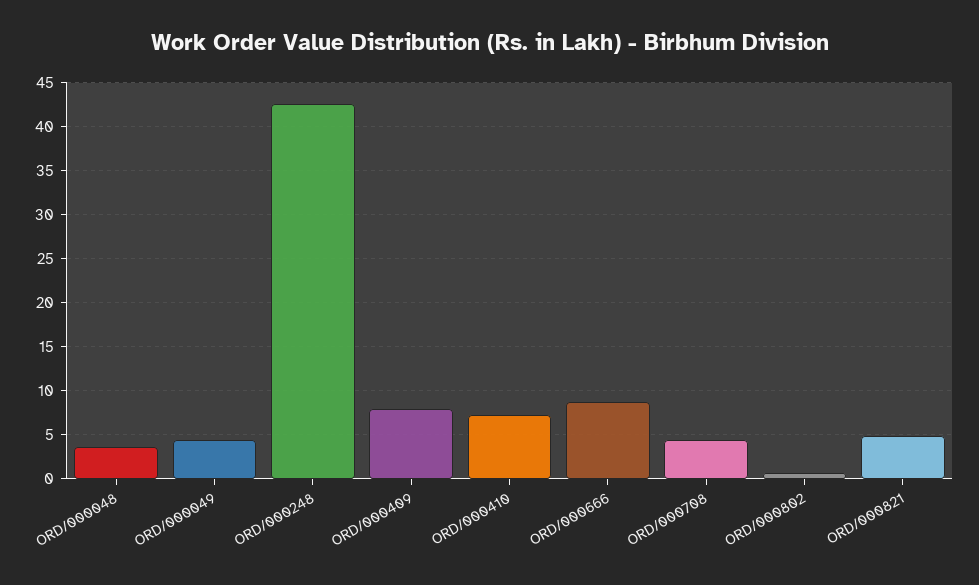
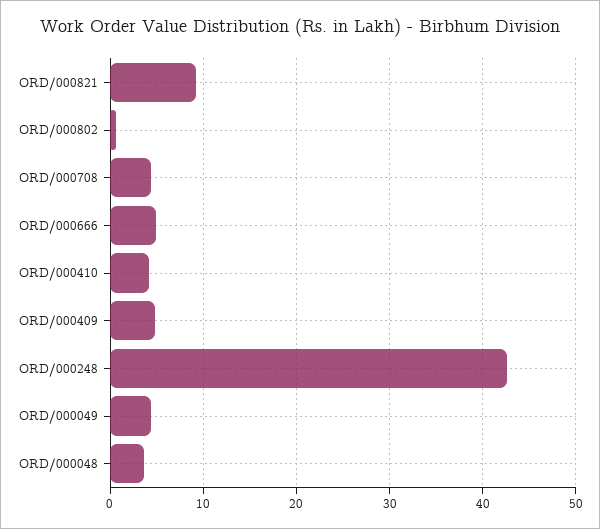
ORD/000409: 8 -> 5
ORD/000410: 7 -> 4
ORD/000666: 9 -> 5
ORD/000821: 5 -> 9

